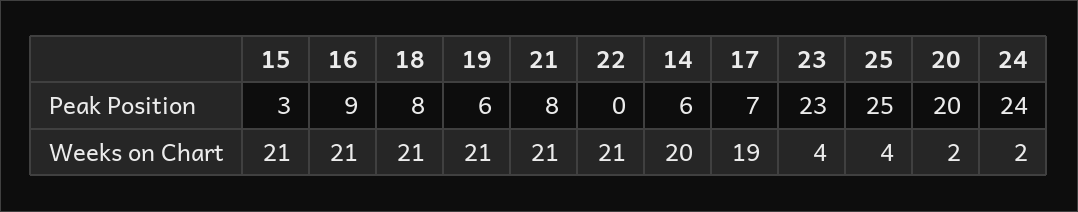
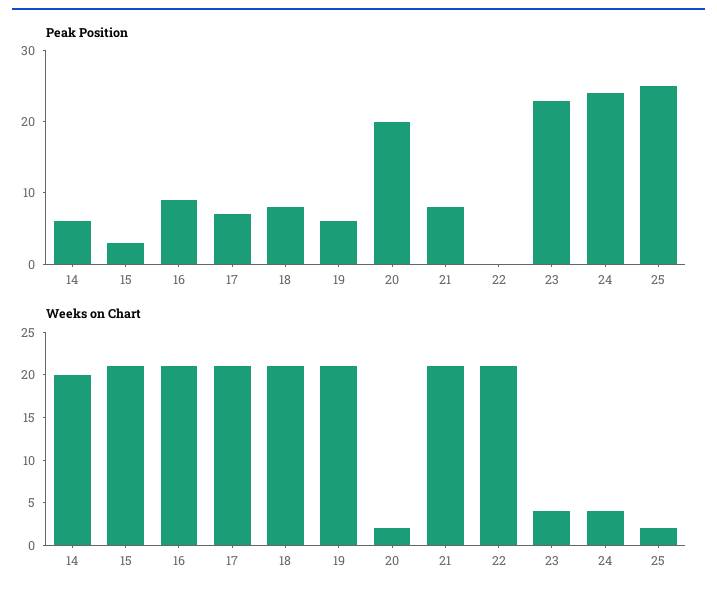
Weeks on Chart, 17: 19 -> 21
Weeks on Chart, 25: 4 -> 2
Weeks on Chart, 24: 2 -> 4

